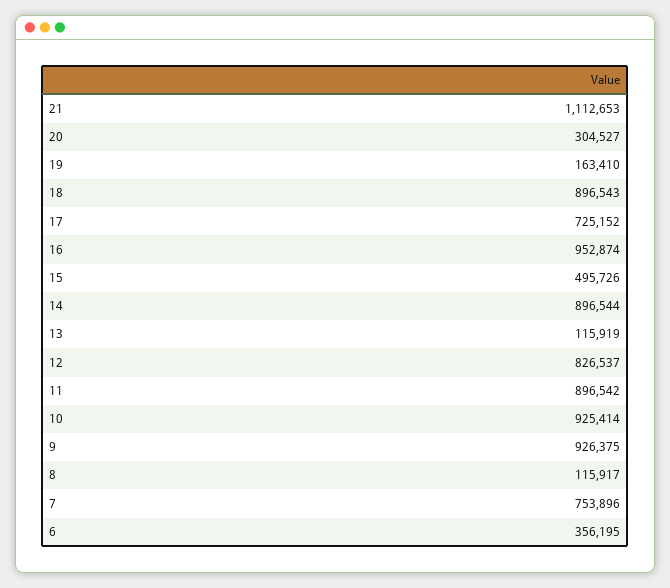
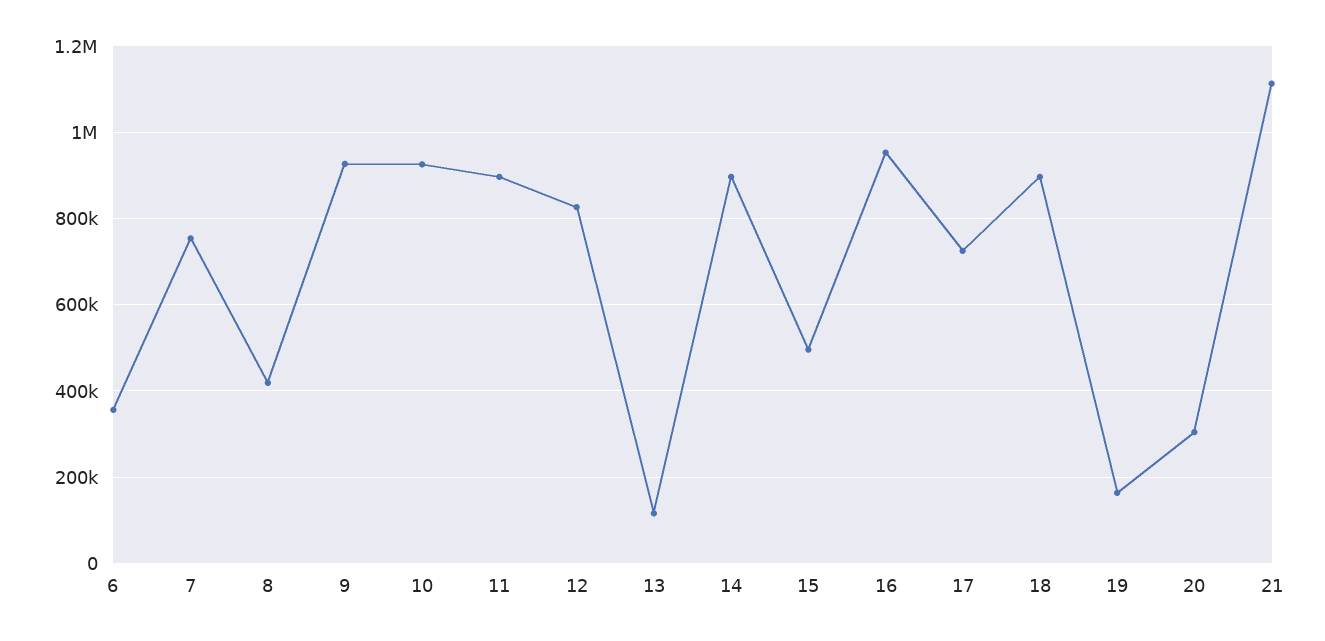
8: 115917 -> 420000

